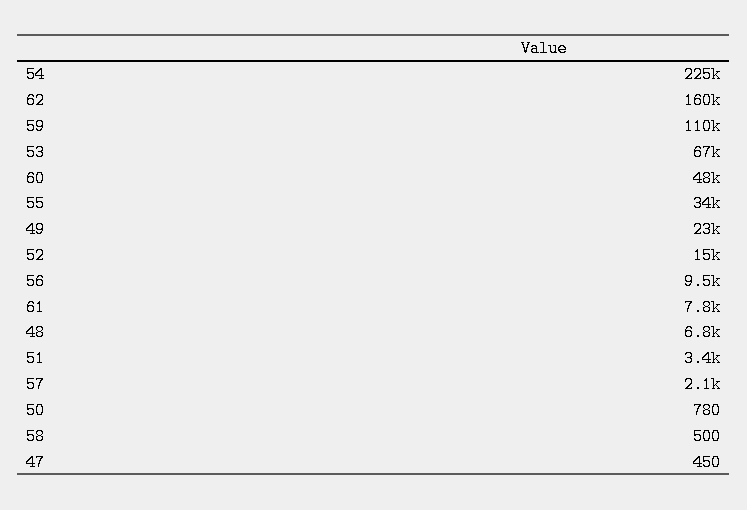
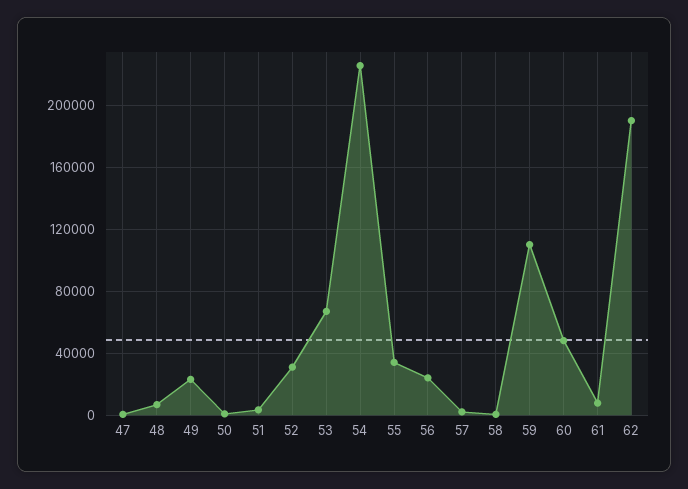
62: 160000 -> 190000
52: 15000 -> 30000
56: 9500 -> 25000

